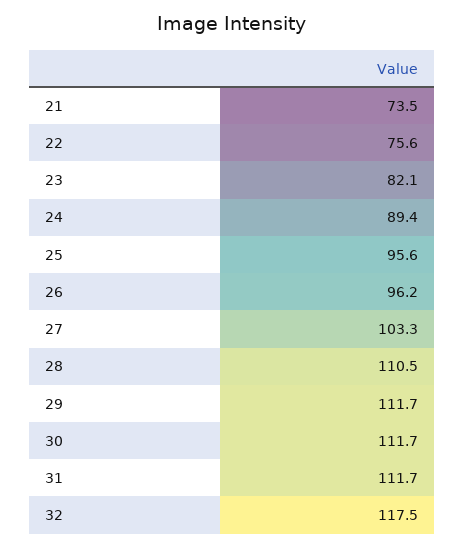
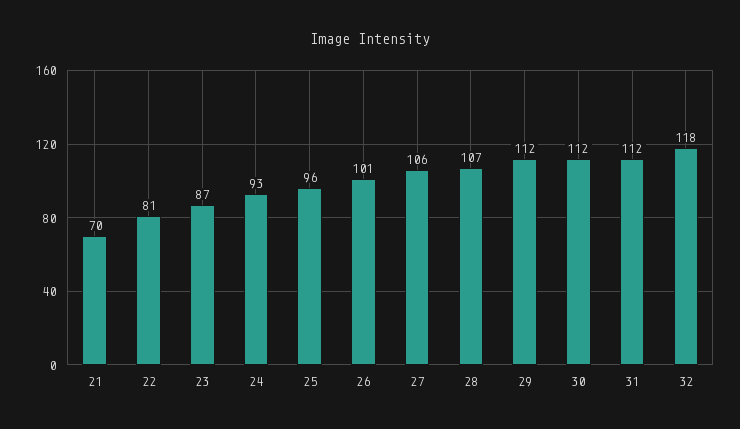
21: 73.5 -> 70
22: 75.6 -> 81
23: 82.1 -> 87
24: 89.4 -> 93
26: 96.2 -> 101
27: 103.3 -> 106
28: 110.5 -> 107

